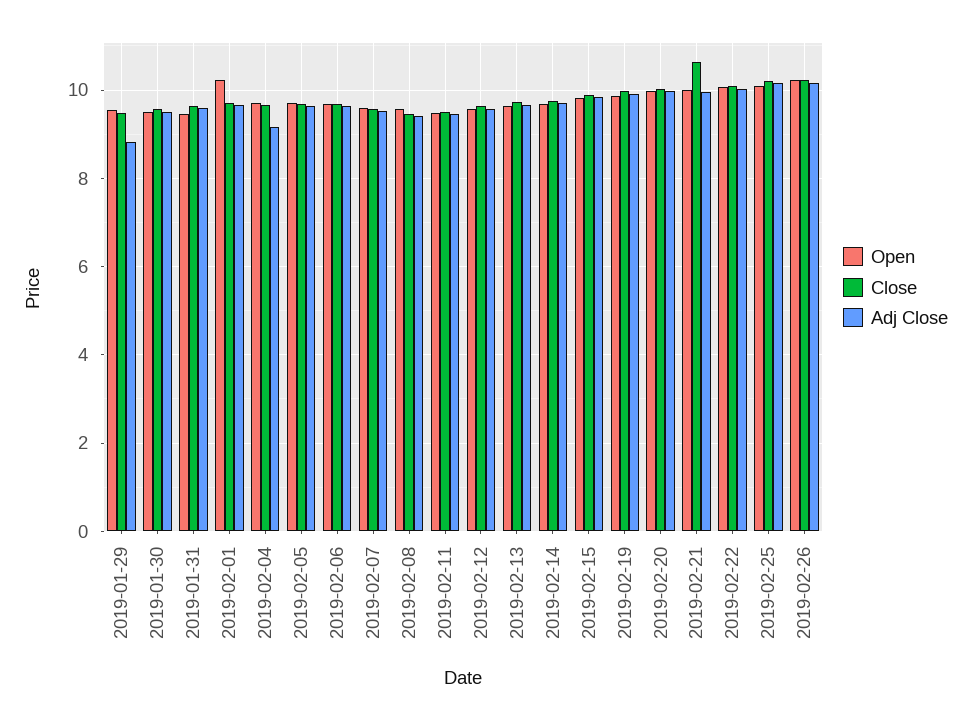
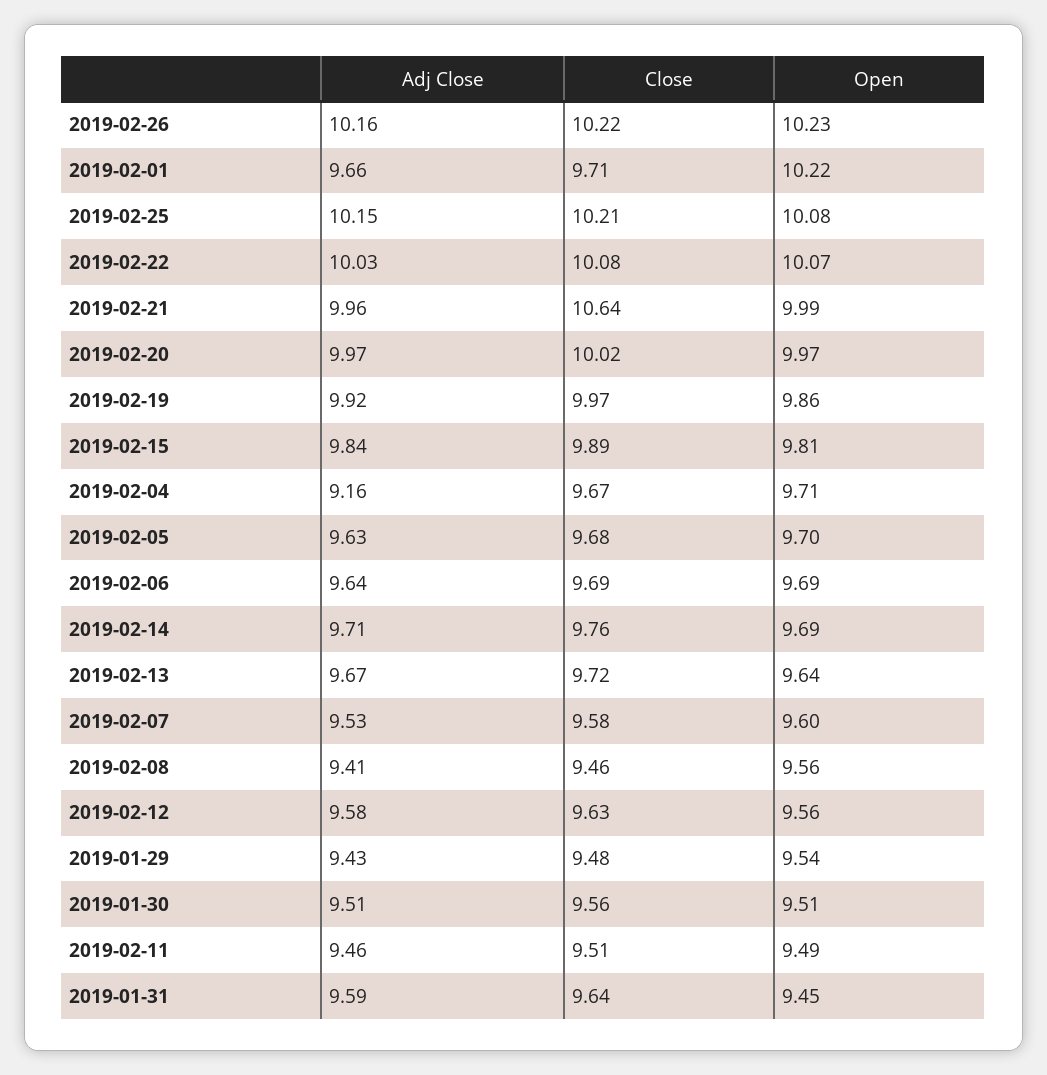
Adj Close, 2019-01-29: 8.8 -> 9.43

